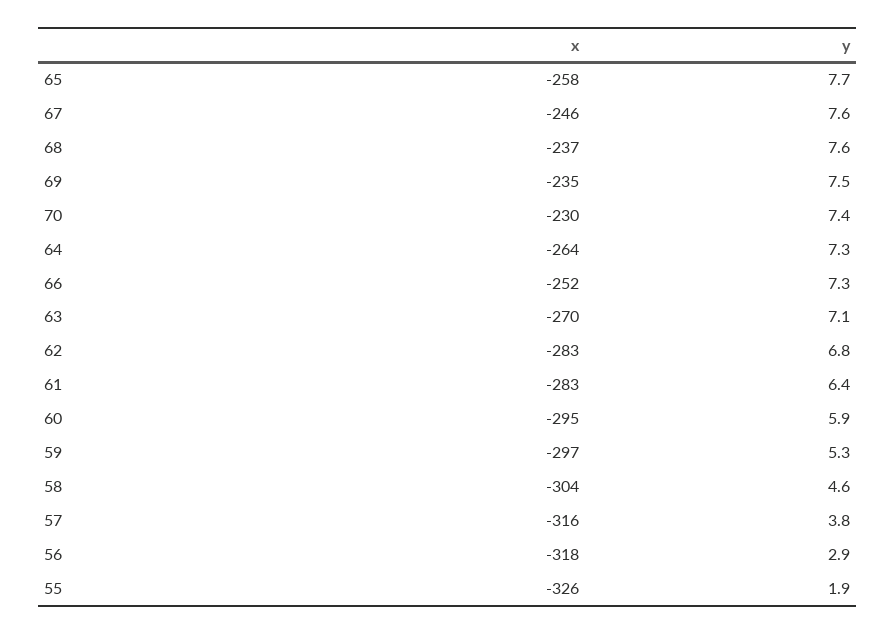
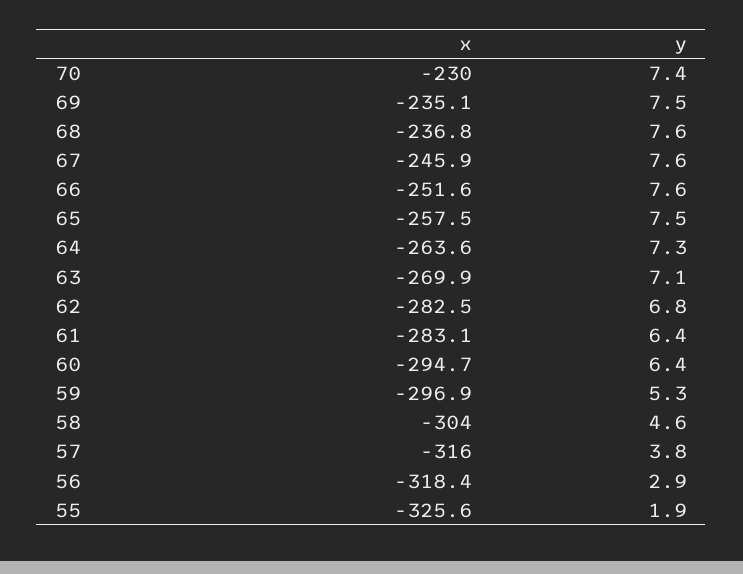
y, 65: 7.7 -> 7.5
y, 66: 7.3 -> 7.6
y, 60: 5.9 -> 6.4

